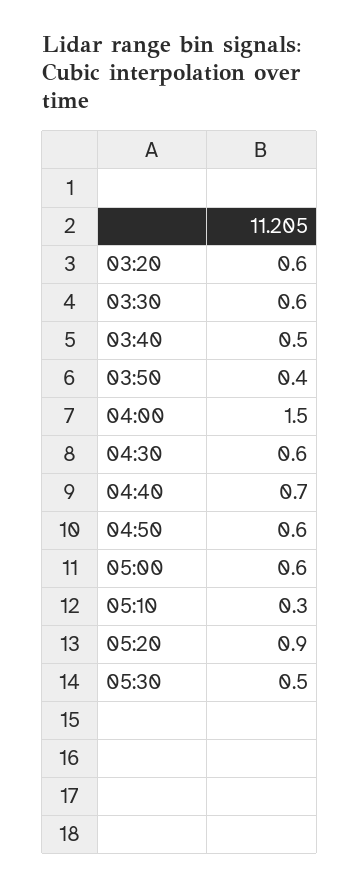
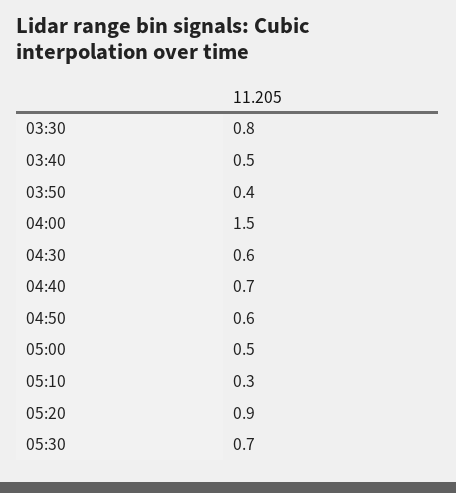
03:20: 0.6 -> none
03:30: 0.6 -> 0.8
05:00: 0.6 -> 0.5
05:30: 0.5 -> 0.7

